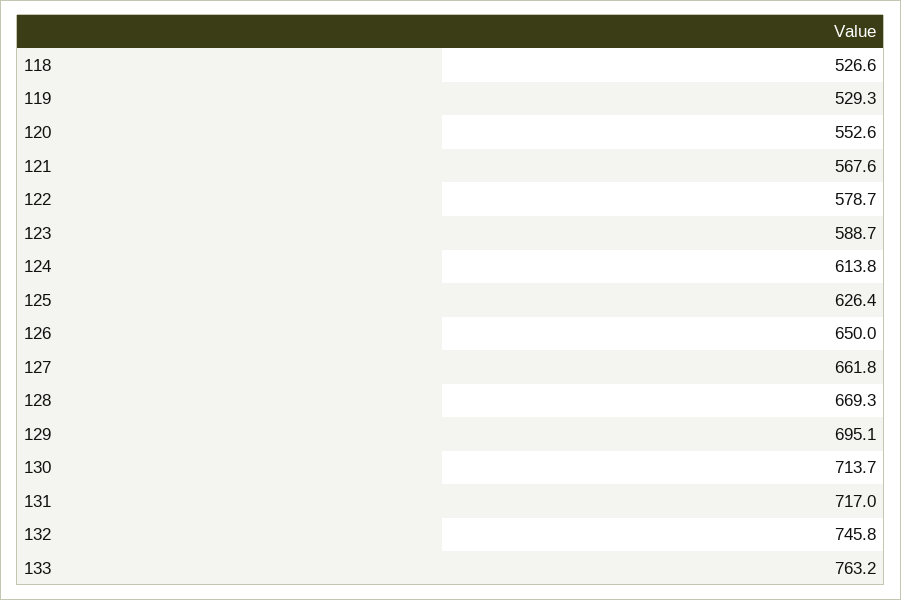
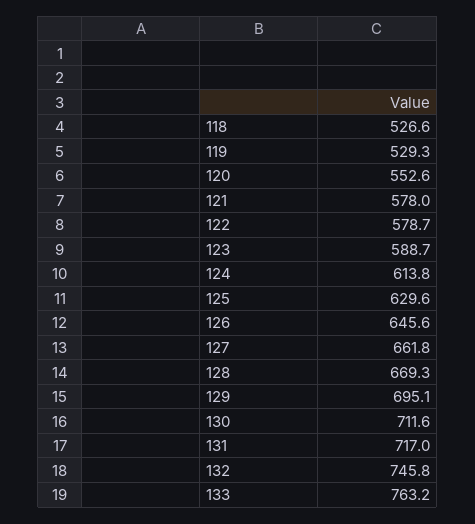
121: 567.6 -> 578
125: 626.4 -> 629.6
126: 650 -> 645.6
130: 713.7 -> 711.6

